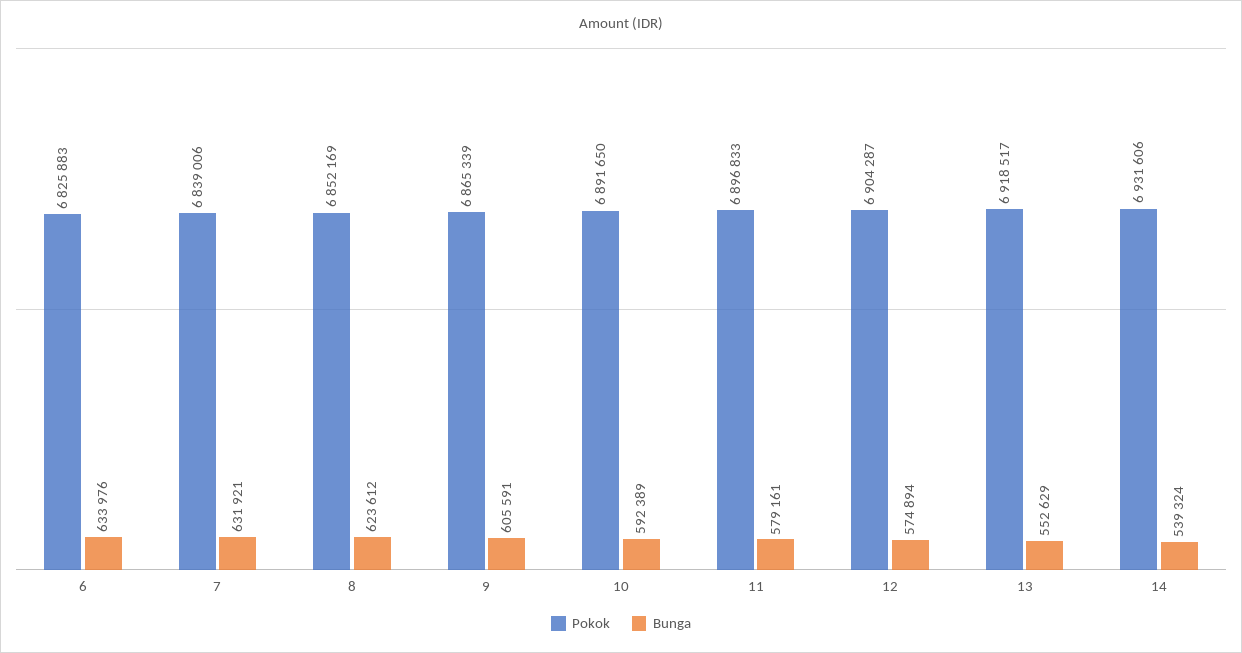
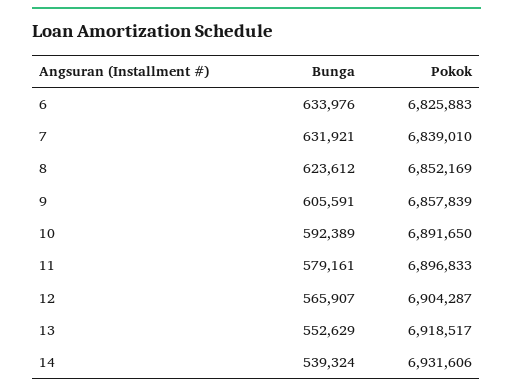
Pokok, 7: 6839006 -> 6839010
Pokok, 9: 6865339 -> 6857839
Bunga, 12: 574894 -> 565907

